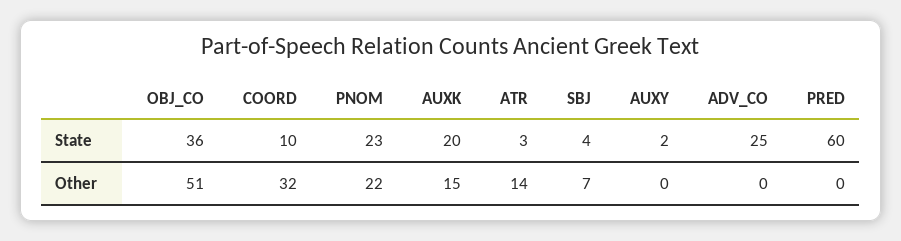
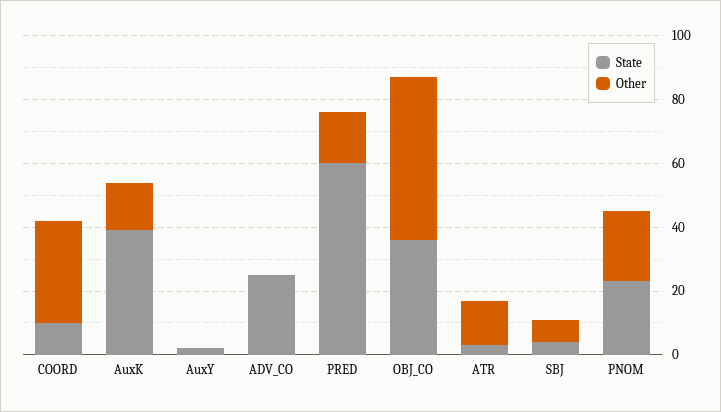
State, AUXK: 20 -> 40
Other, PRED: 0 -> 15

